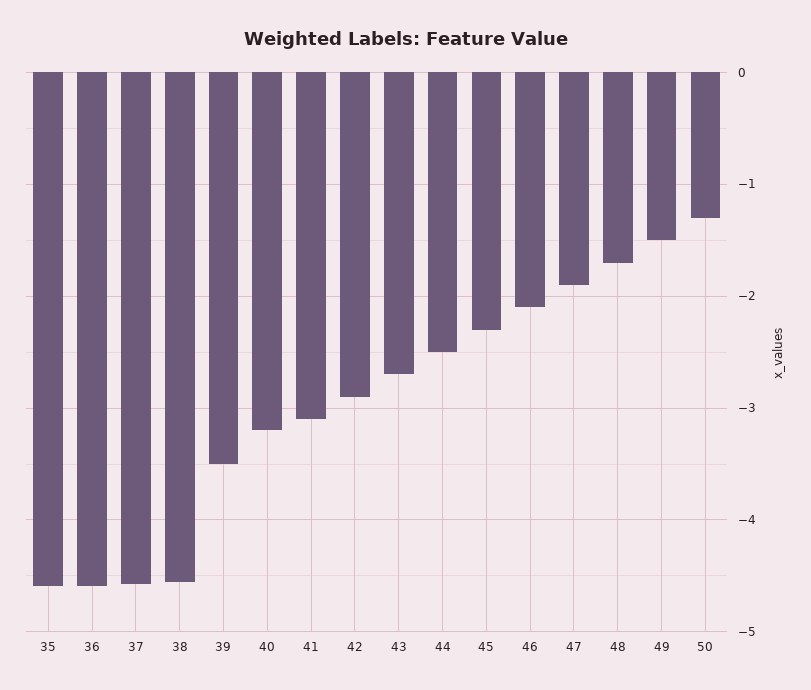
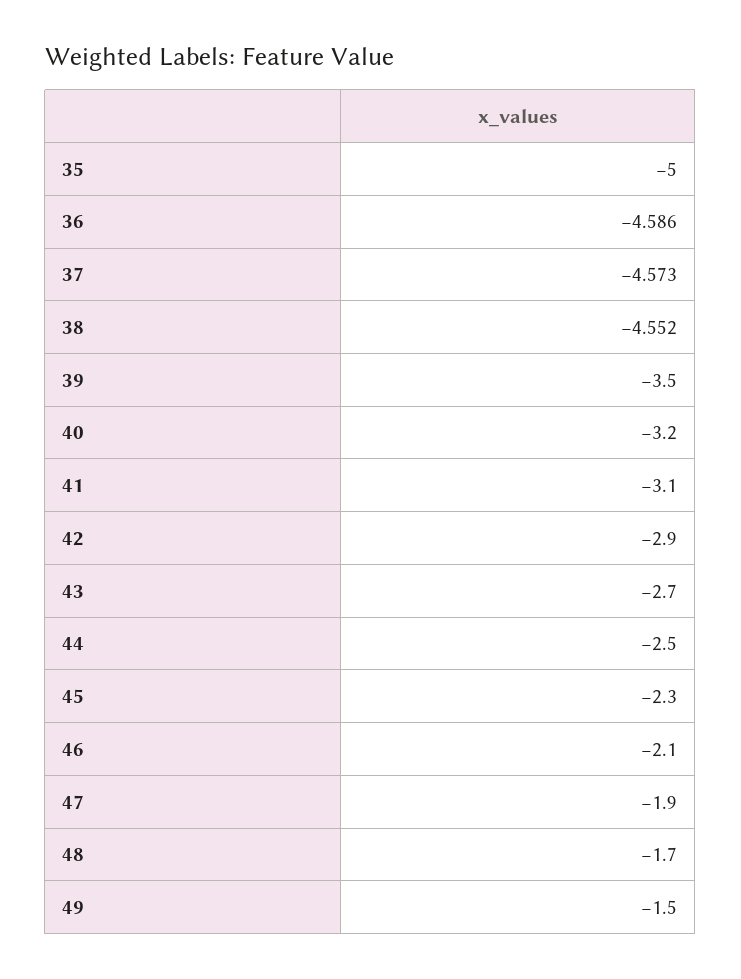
35: -4.6 -> -5
50: -1.3 -> none

